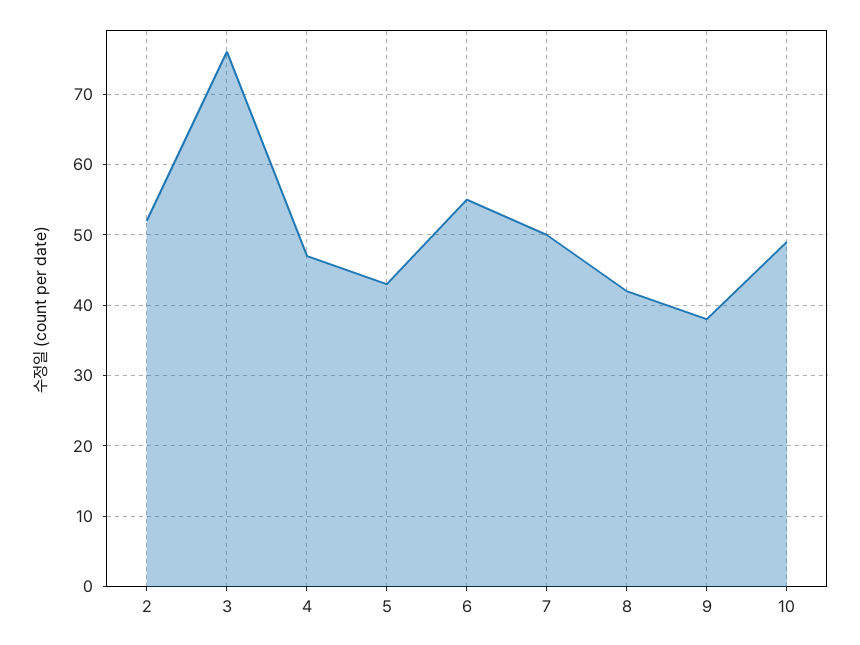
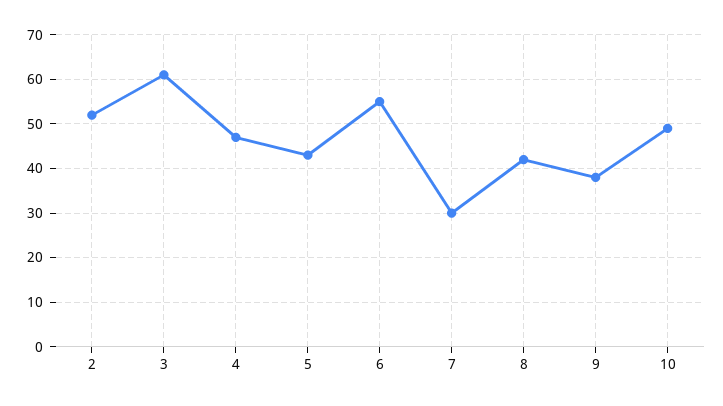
3: 76 -> 60
7: 50 -> 30

